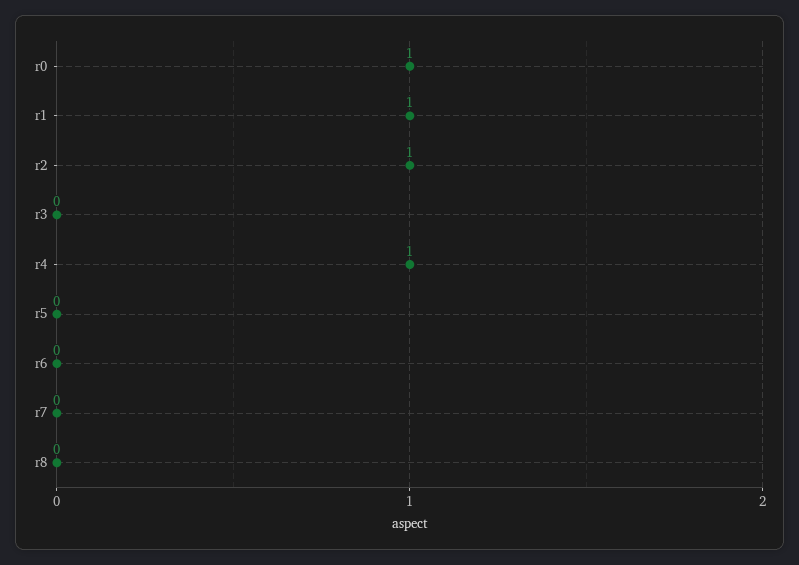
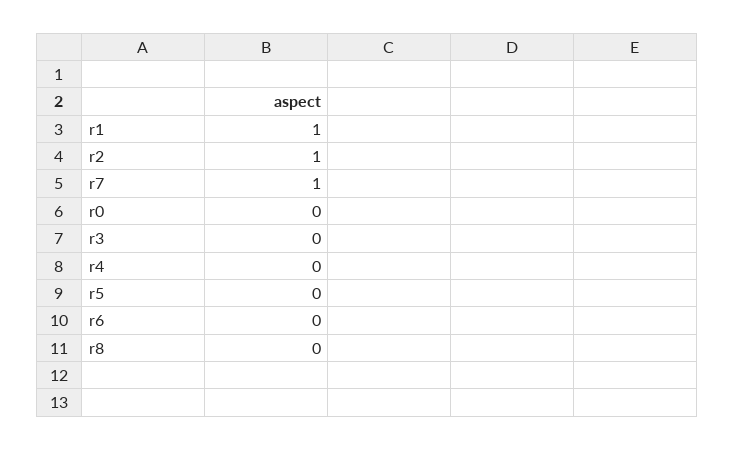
r0: 1 -> 0
r4: 1 -> 0
r7: 0 -> 1

